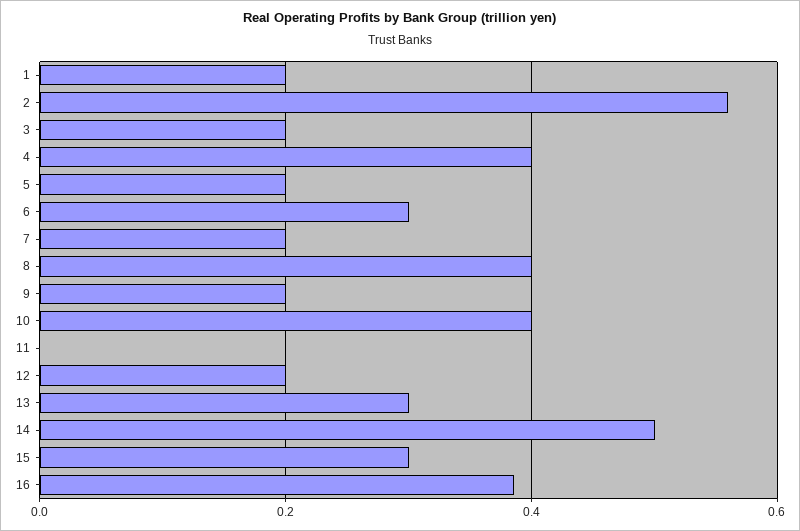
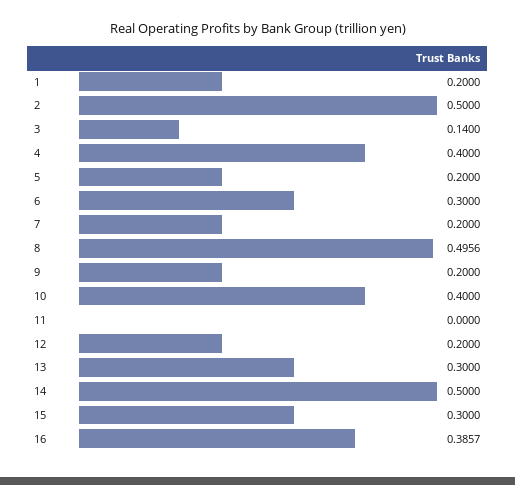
2: 0.56 -> 0.5
3: 0.2 -> 0.14
8: 0.4 -> 0.4956

